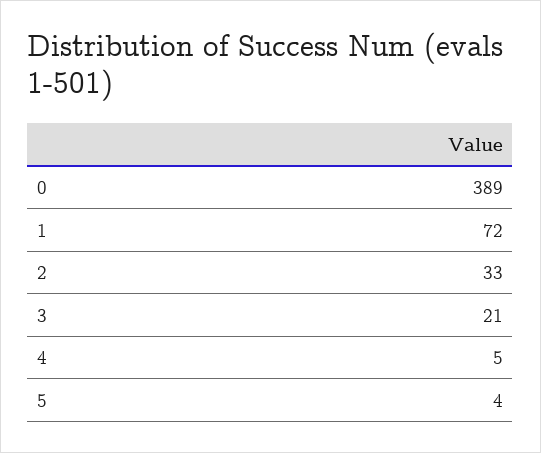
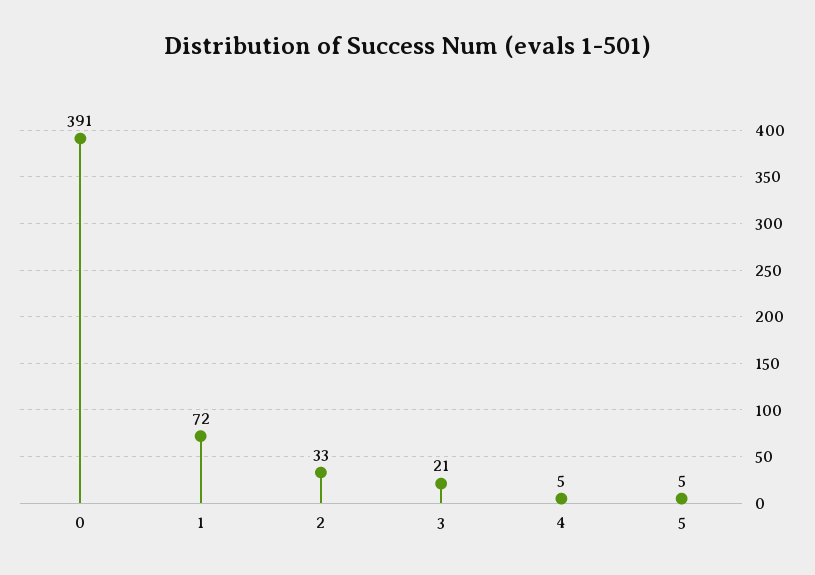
0: 389 -> 391
5: 4 -> 5

